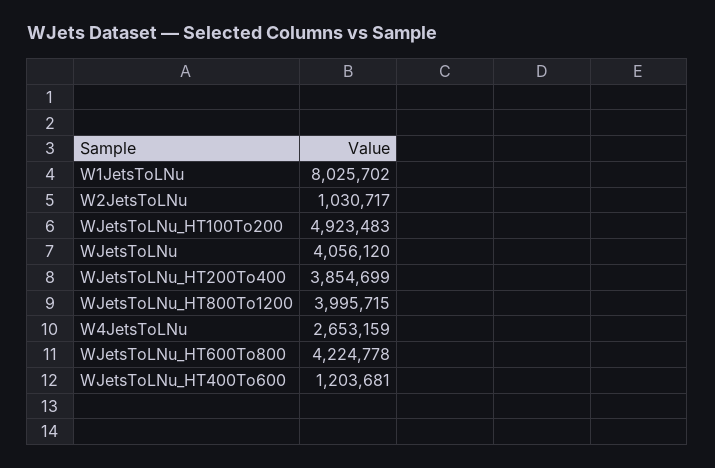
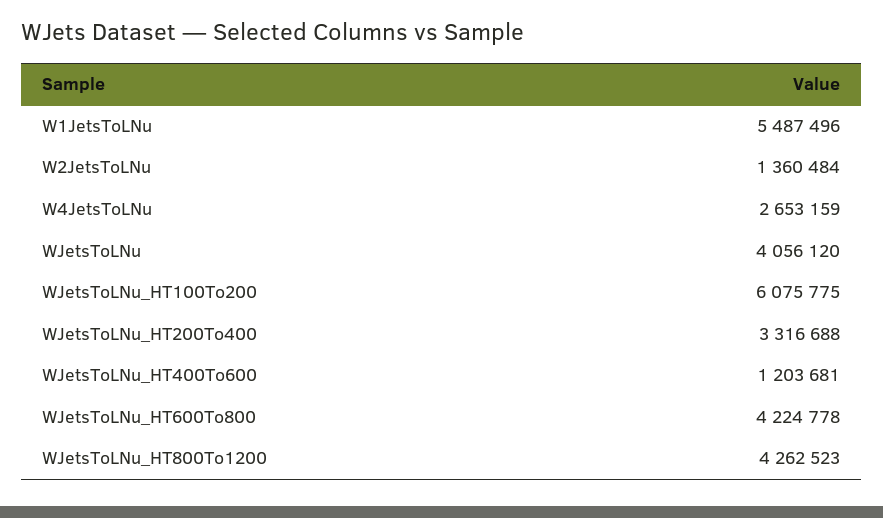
W1JetsToLNu: 8025702 -> 5487496
W2JetsToLNu: 1030717 -> 1360484
WJetsToLNu_HT100To200: 4923483 -> 6075775
WJetsToLNu_HT200To400: 3854699 -> 3316688
WJetsToLNu_HT800To1200: 3995715 -> 4262523

